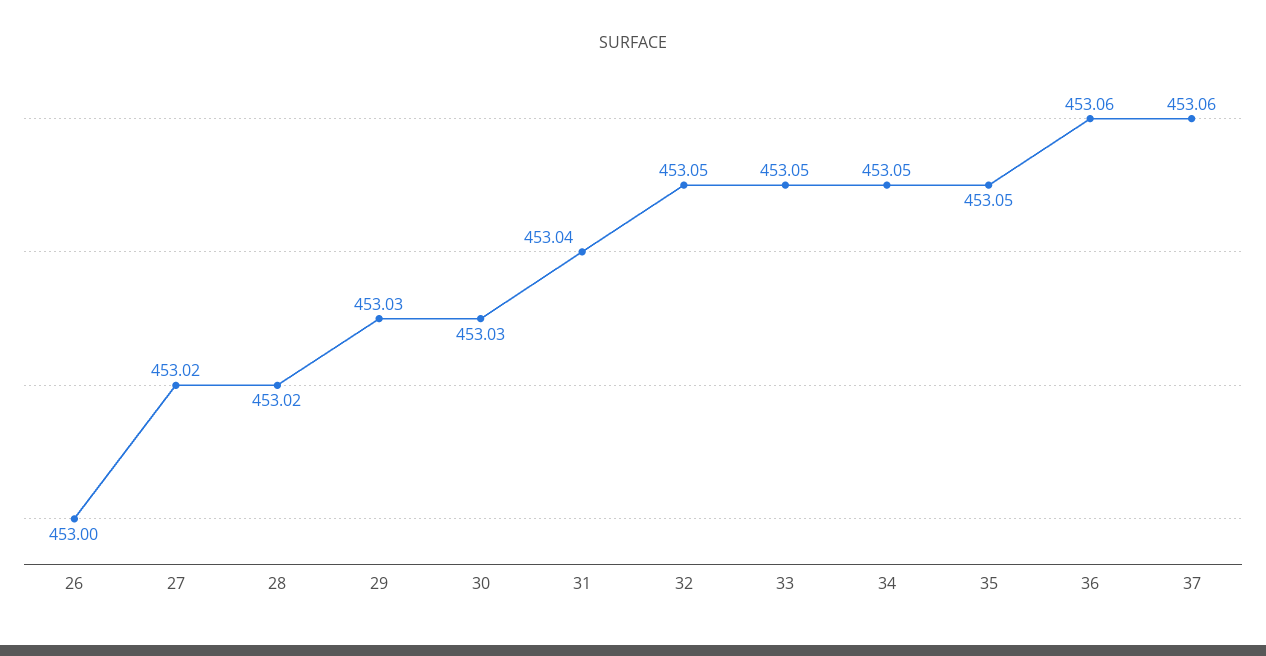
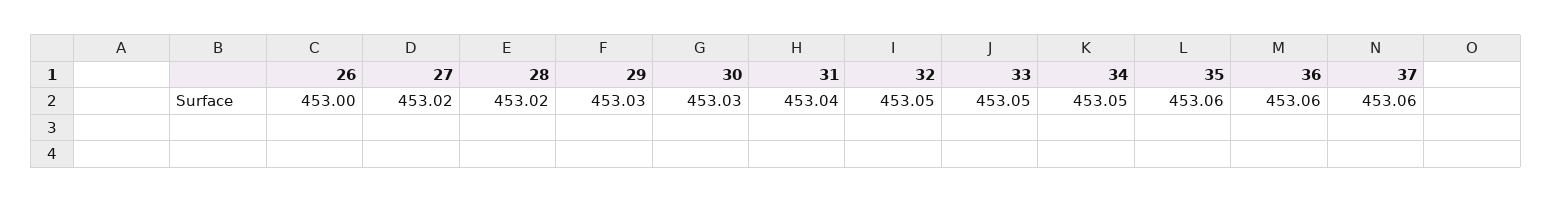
35: 453.05 -> 453.06

